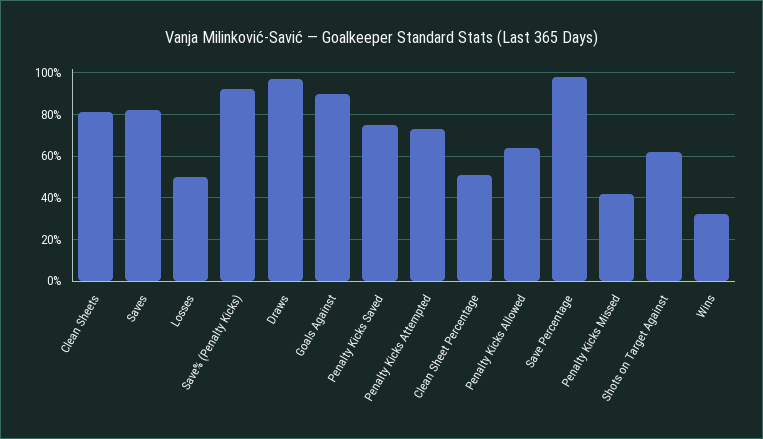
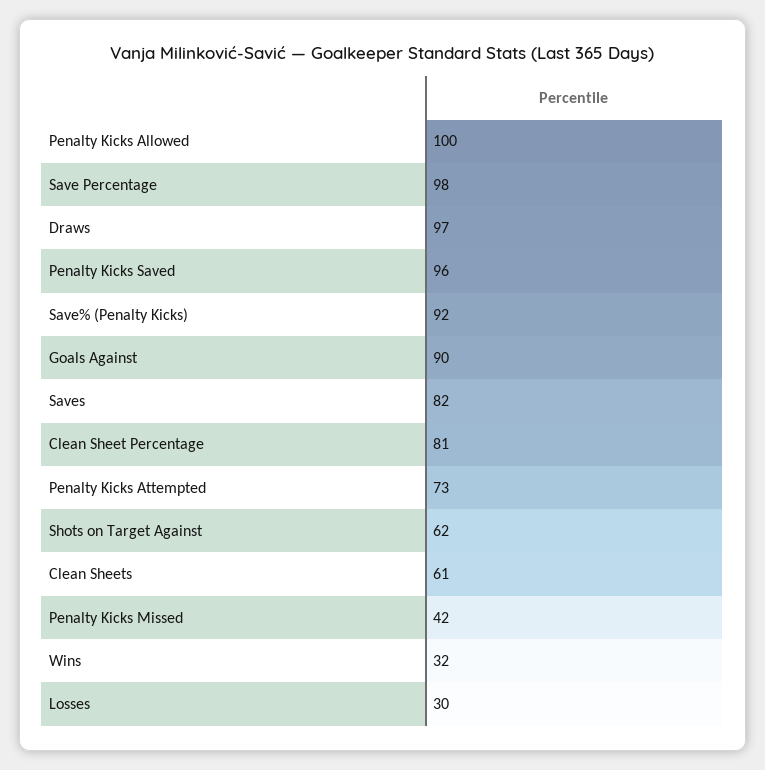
Clean Sheets: 80 -> 61
Losses: 50 -> 30
Penalty Kicks Saved: 75 -> 96
Clean Sheet Percentage: 50 -> 81
Penalty Kicks Allowed: 65 -> 100

